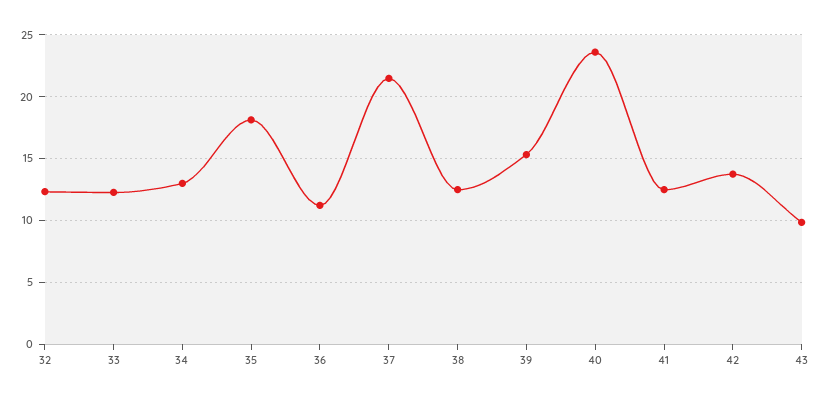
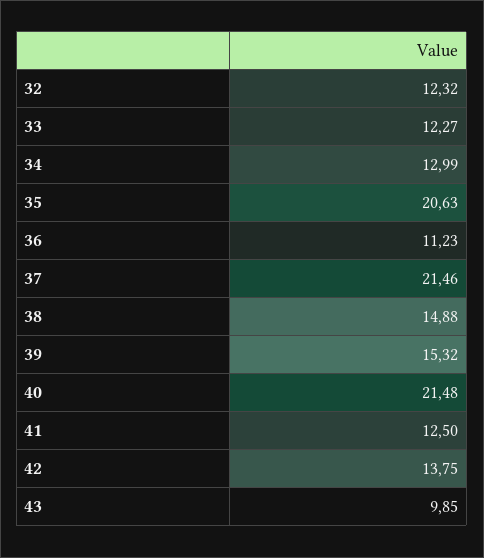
35: 18 -> 20.63
38: 12.5 -> 14.88
40: 23.5 -> 21.48

